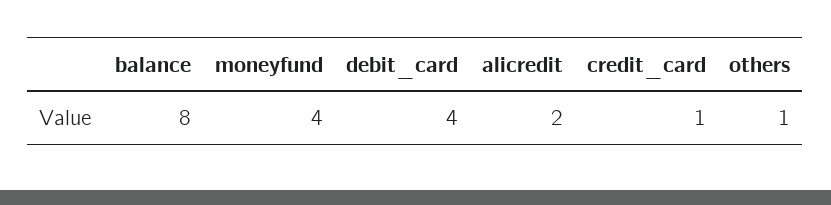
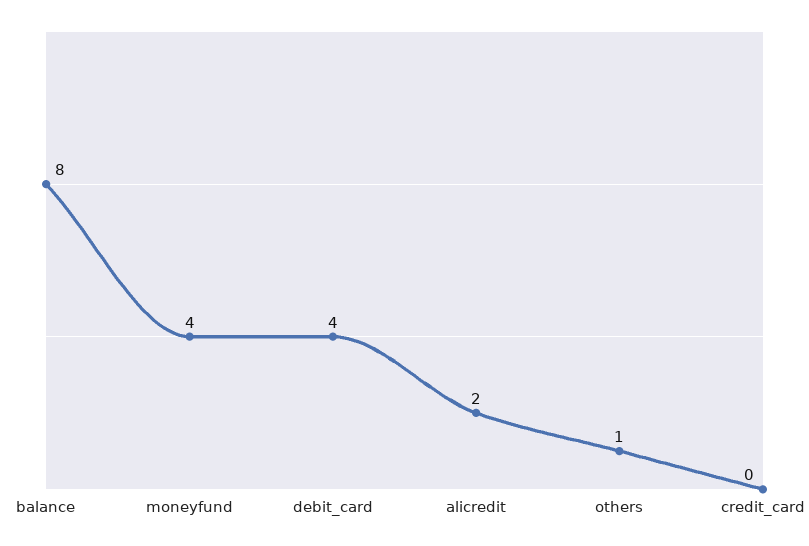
credit_card: 1 -> 0

